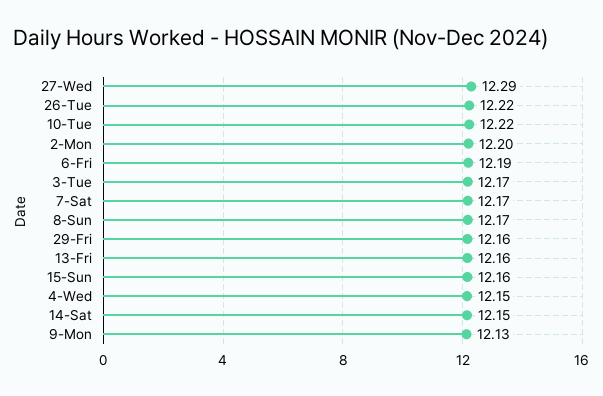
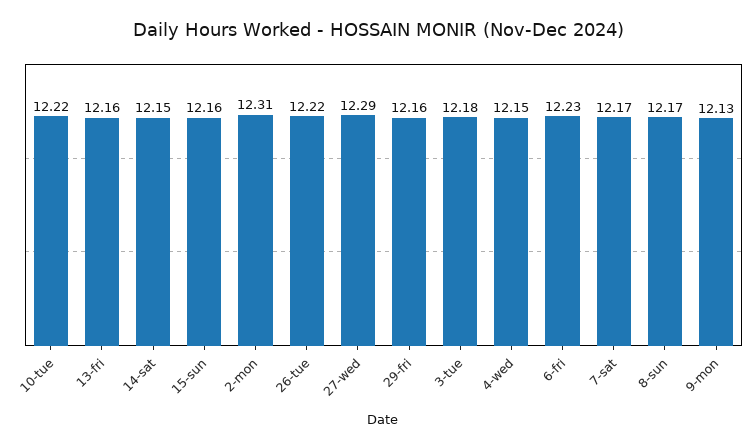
2-Mon: 12.2 -> 12.31
6-Fri: 12.19 -> 12.23
3-Tue: 12.17 -> 12.18

